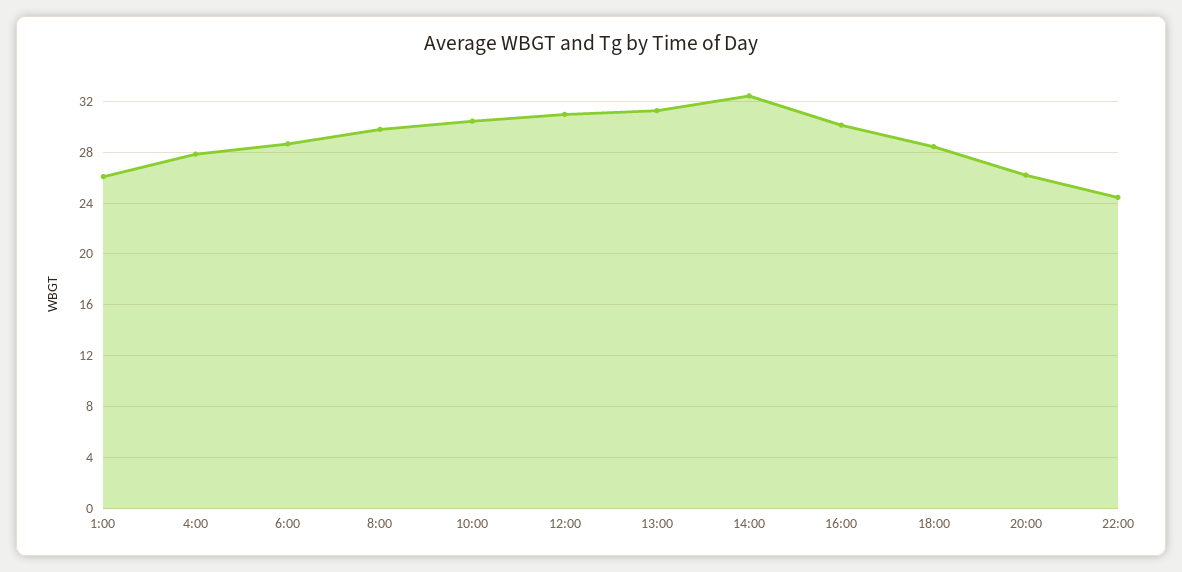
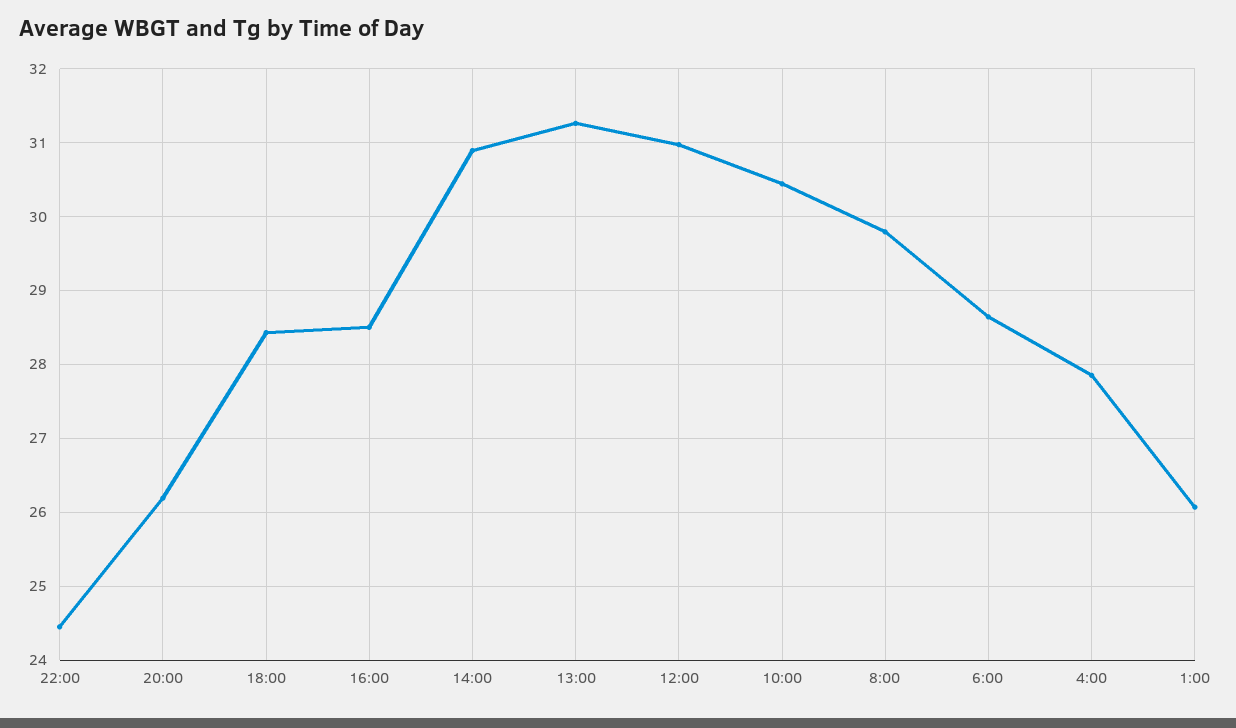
14:00: 32.5 -> 30.9
16:00: 30 -> 28.5

